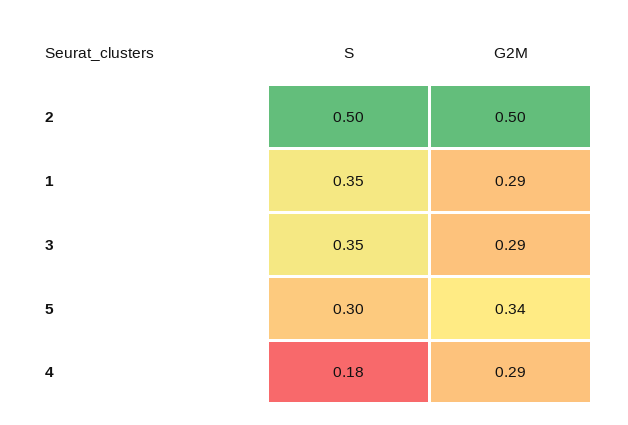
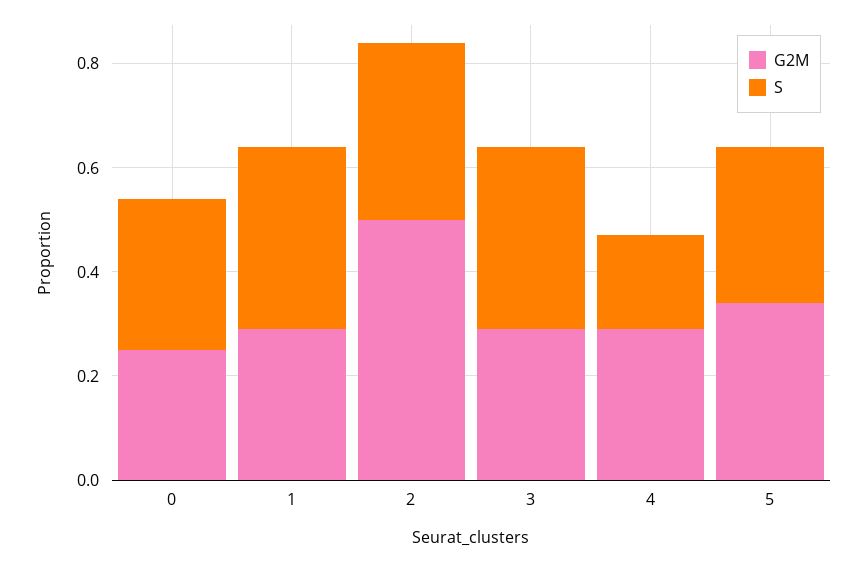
S, 2: 0.5 -> 0.35
G2M, 0: none -> 0.25
S, 0: none -> 0.3

